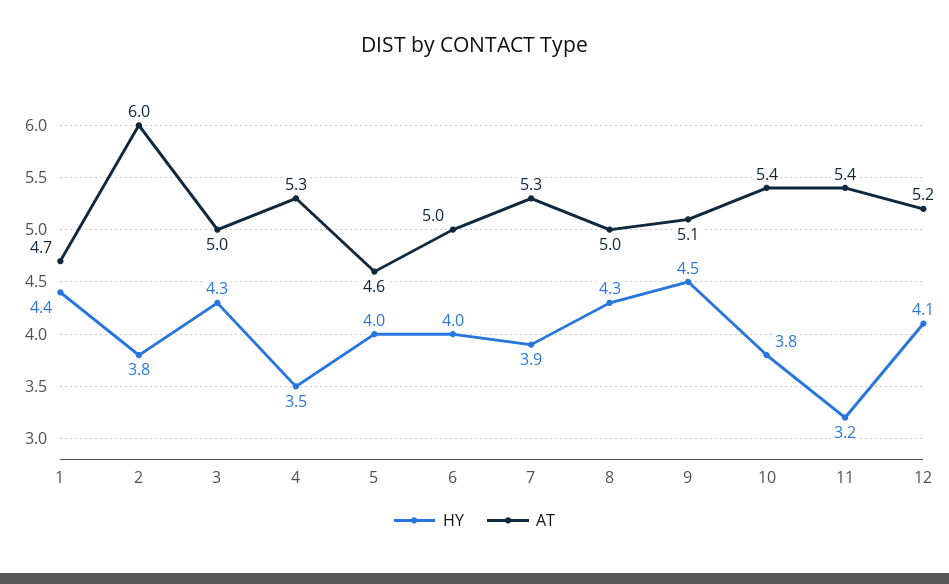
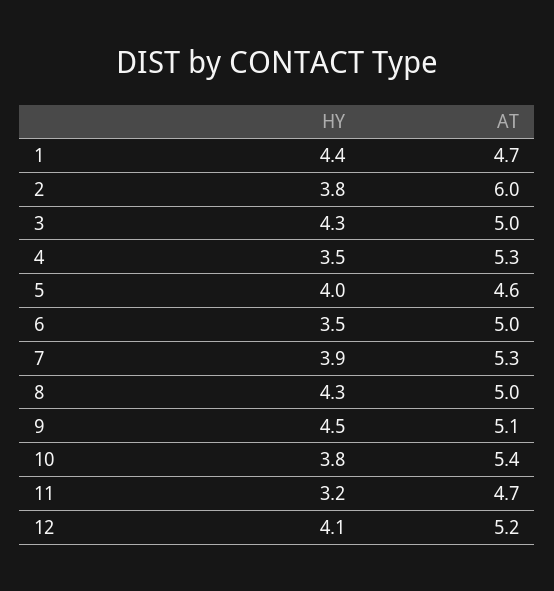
HY, 6: 4 -> 3.5
AT, 11: 5.4 -> 4.7

